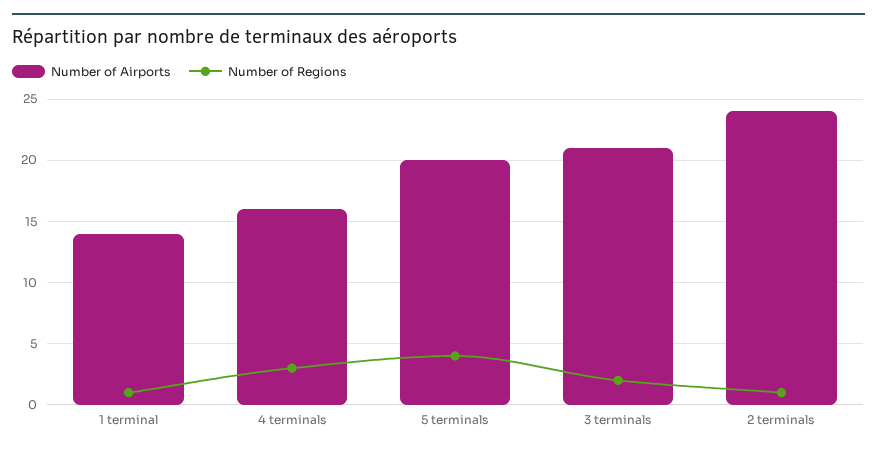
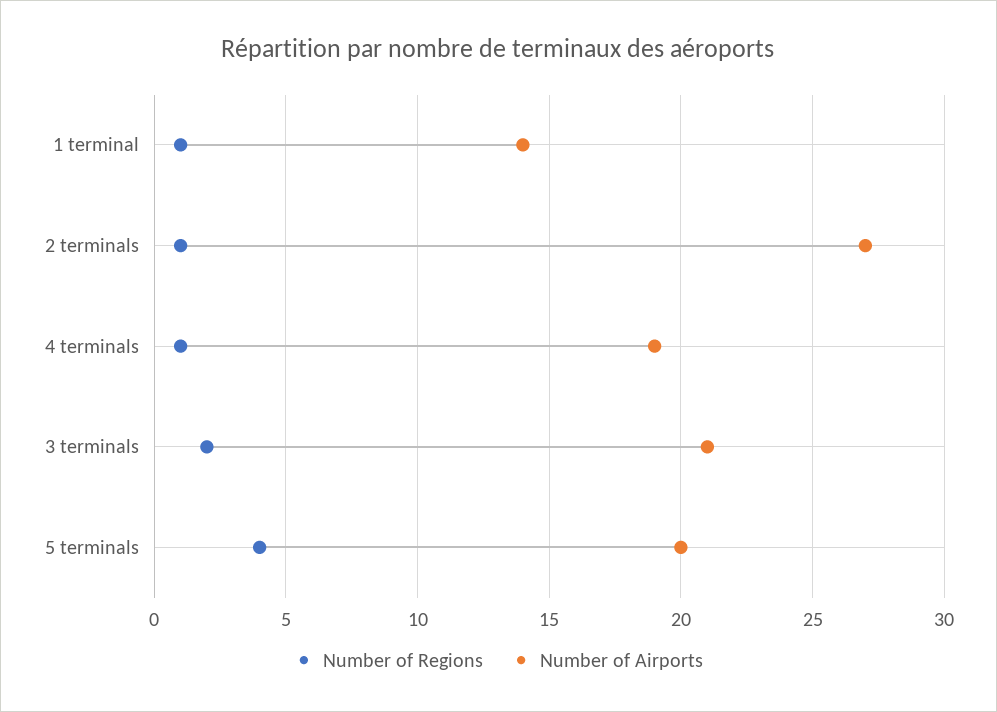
Number of Airports, 4 terminals: 16 -> 19
Number of Regions, 4 terminals: 3 -> 1
Number of Airports, 2 terminals: 24 -> 27

